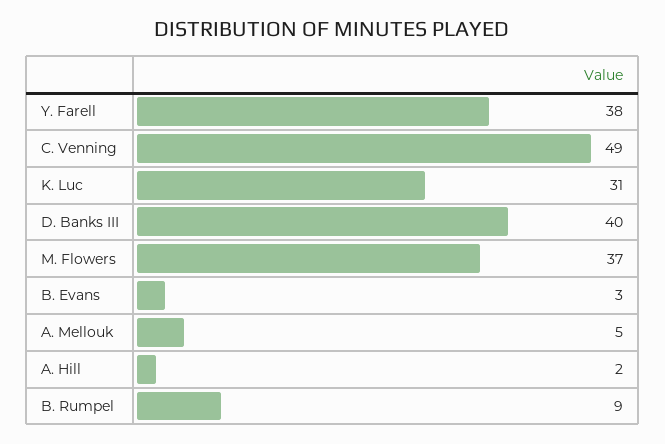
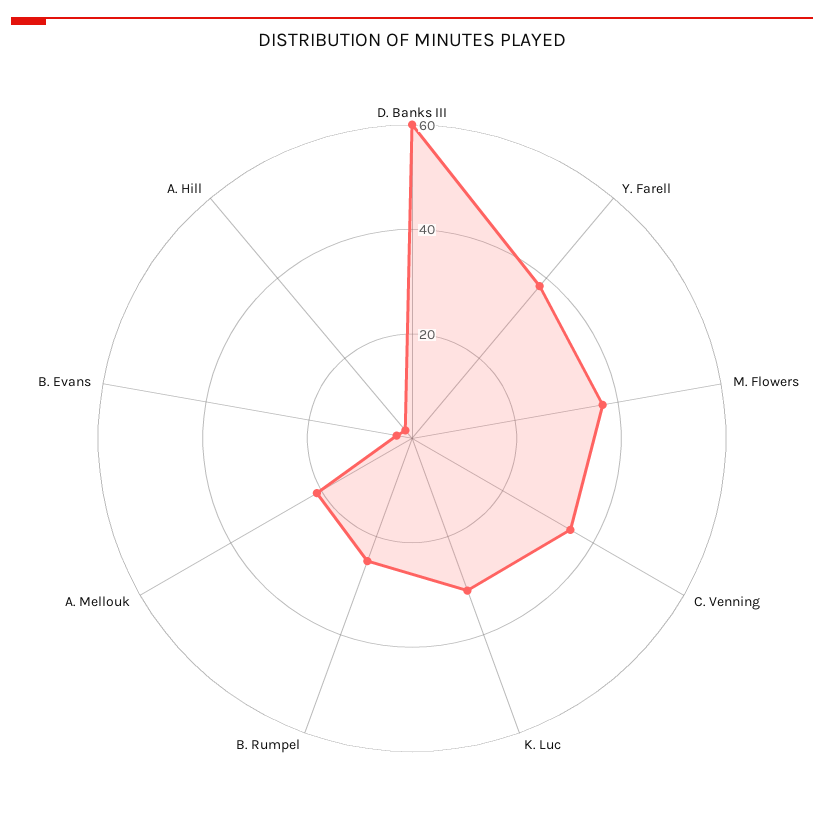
C. Venning: 49 -> 35
D. Banks III: 40 -> 60
A. Mellouk: 5 -> 20
B. Rumpel: 9 -> 25

